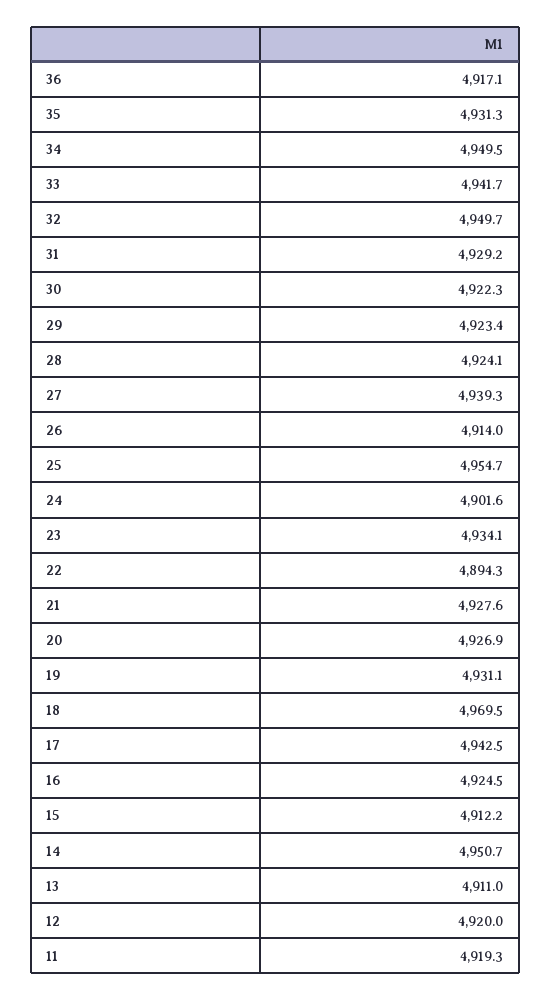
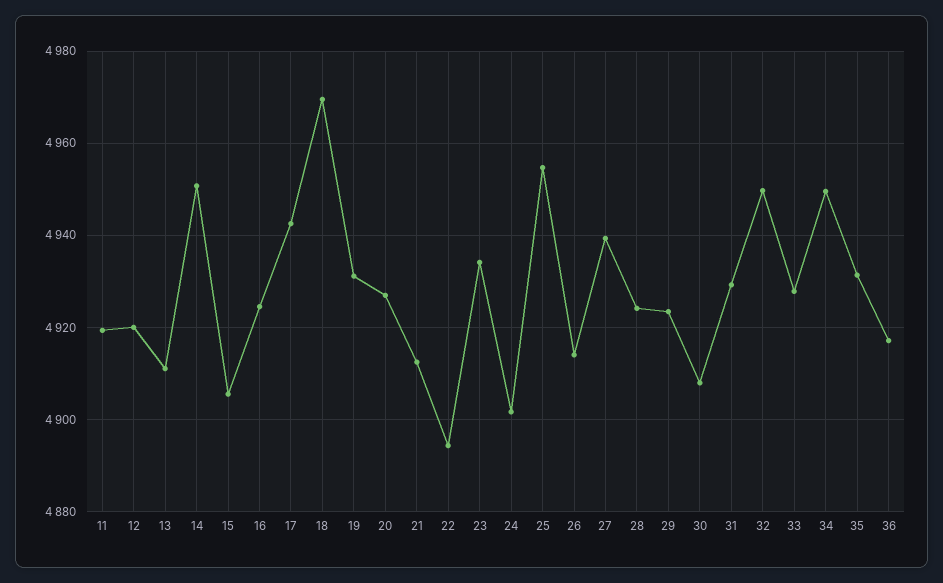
33: 4941.7 -> 4928
30: 4922.3 -> 4908
21: 4927.6 -> 4912
15: 4912.2 -> 4906

